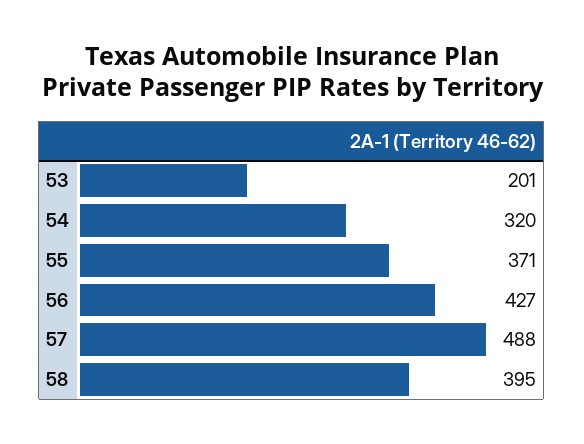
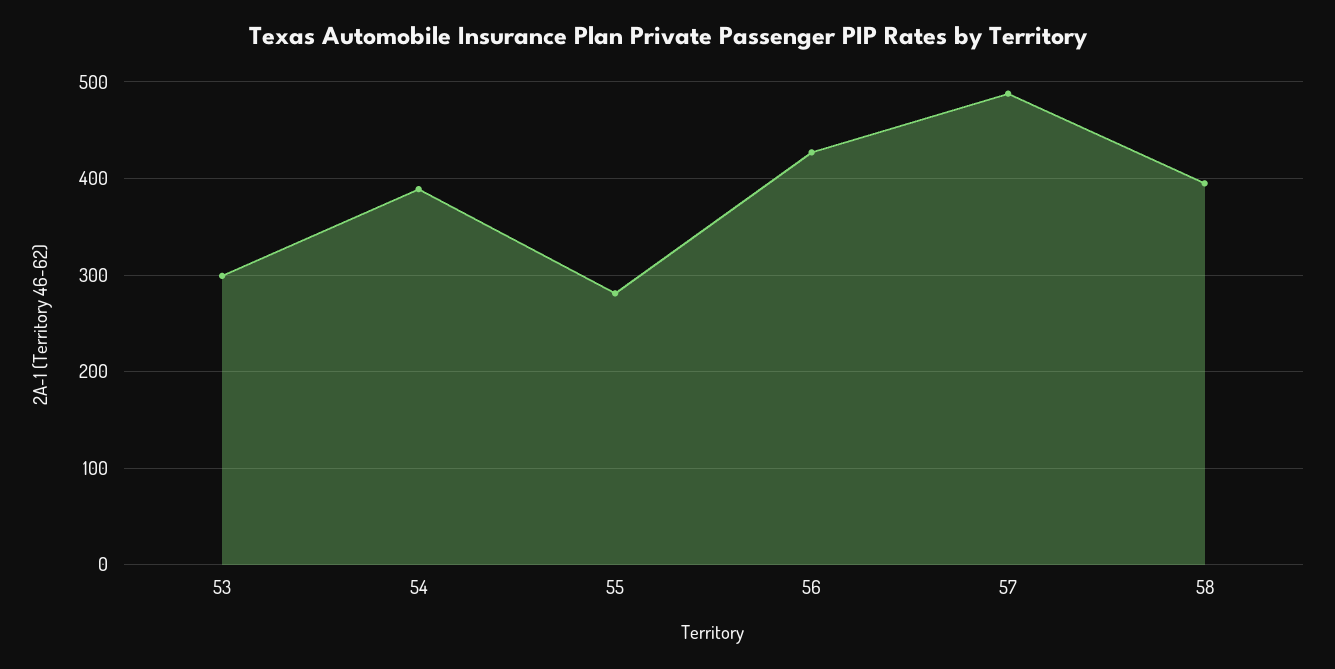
53: 201 -> 300
54: 320 -> 390
55: 371 -> 280

